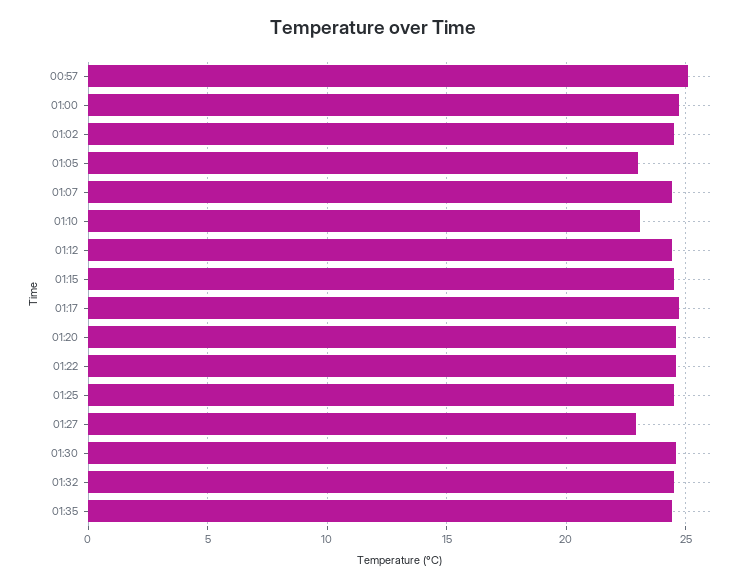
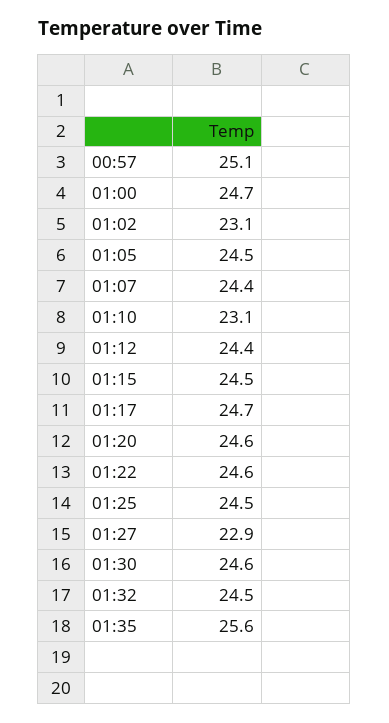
01:02: 24.5 -> 23.1
01:05: 23 -> 24.5
01:35: 24.5 -> 25.6

